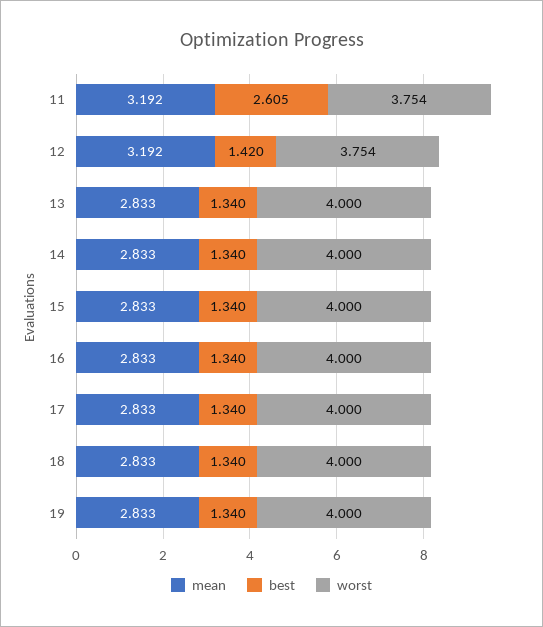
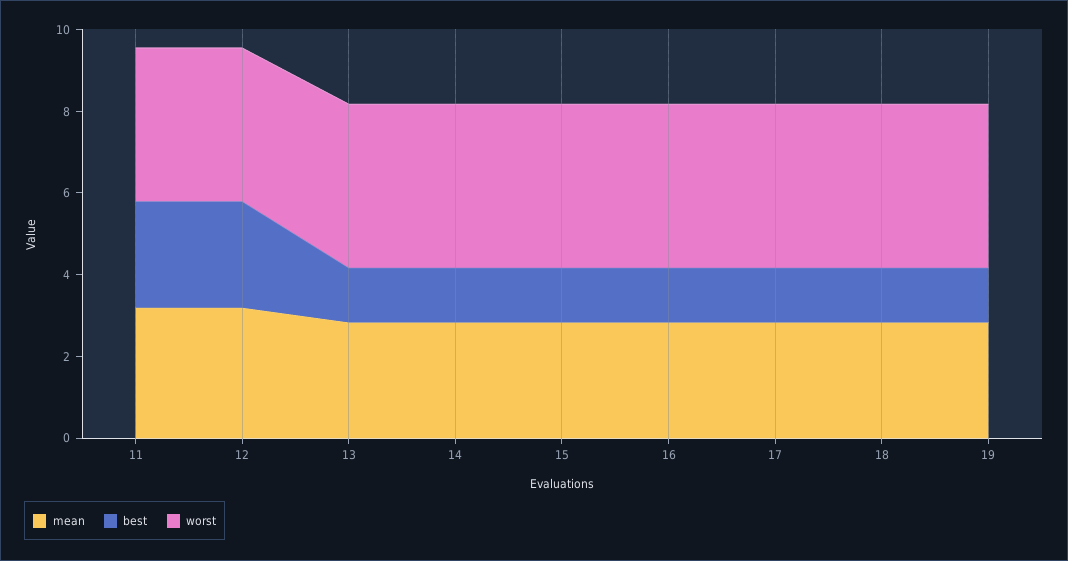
best, 12: 1.42 -> 2.5

